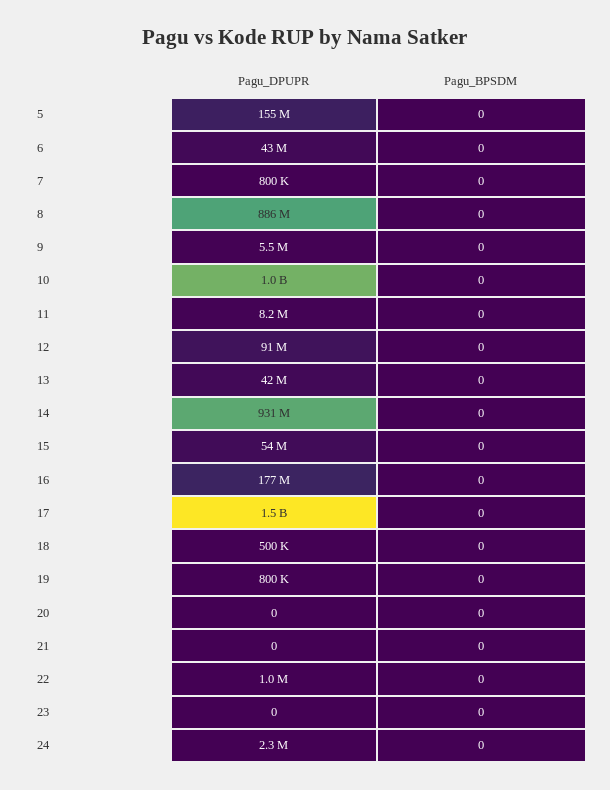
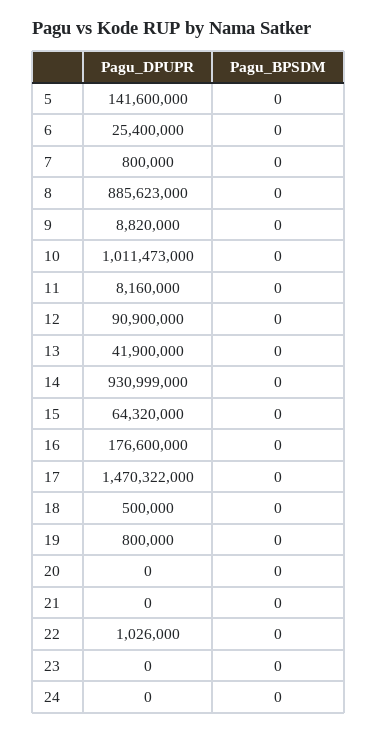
Pagu_DPUPR, 5: 155000000 -> 141600000
Pagu_DPUPR, 6: 43000000 -> 25400000
Pagu_DPUPR, 9: 5500000 -> 8820000
Pagu_DPUPR, 15: 54000000 -> 64320000
Pagu_DPUPR, 24: 2300000 -> 0

